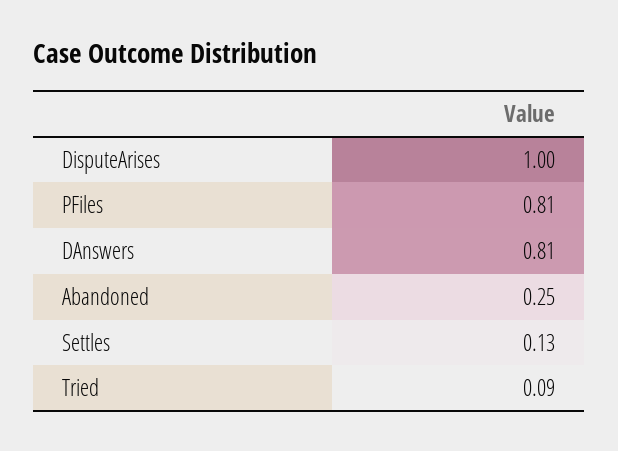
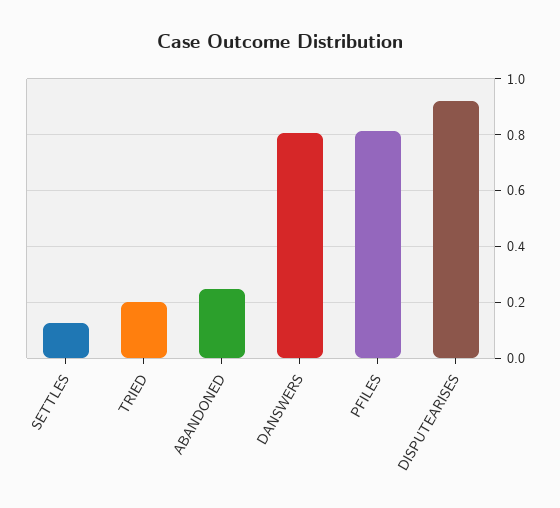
DisputeArises: 1 -> 0.925
Tried: 0.09 -> 0.2

